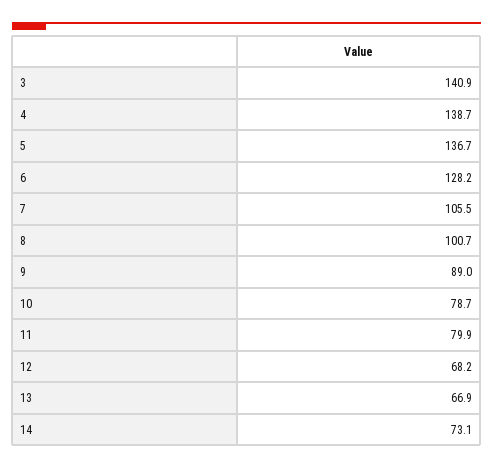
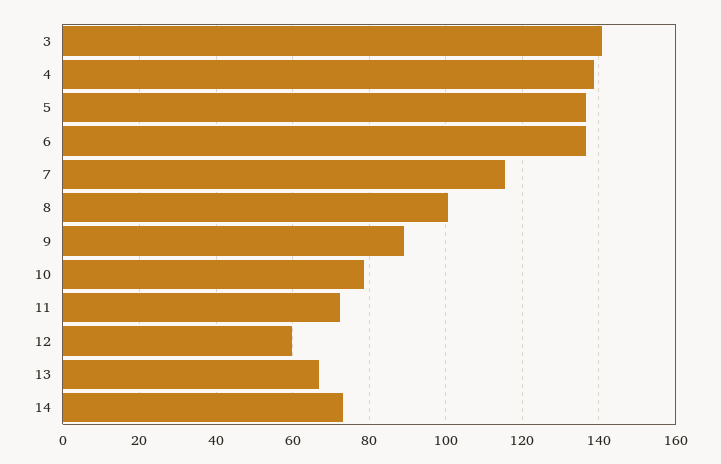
6: 128.2 -> 136
7: 105.5 -> 116
11: 79.9 -> 72
12: 68.2 -> 60

